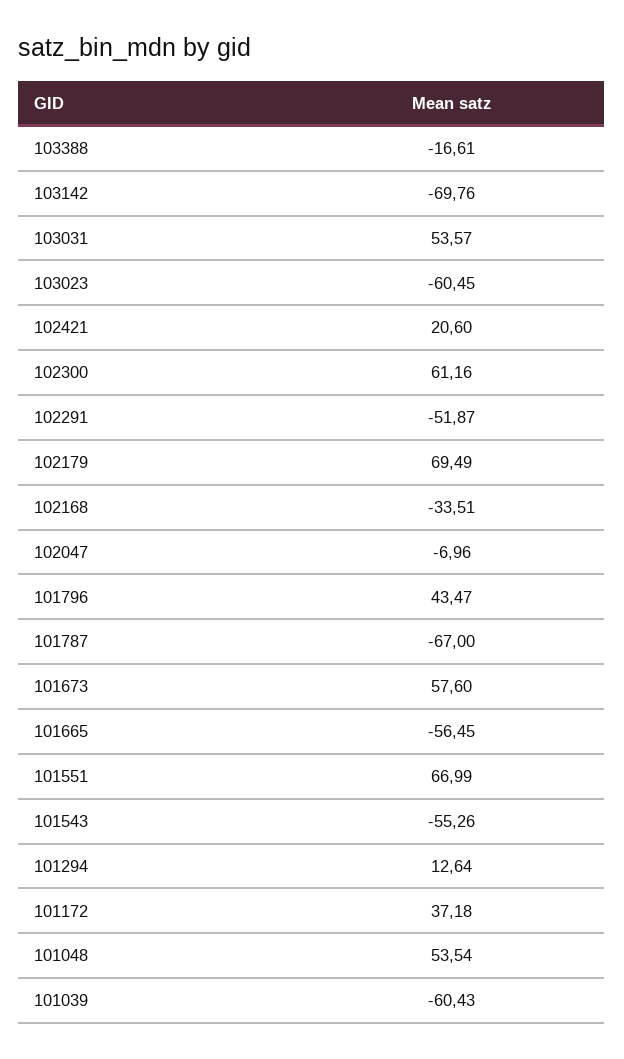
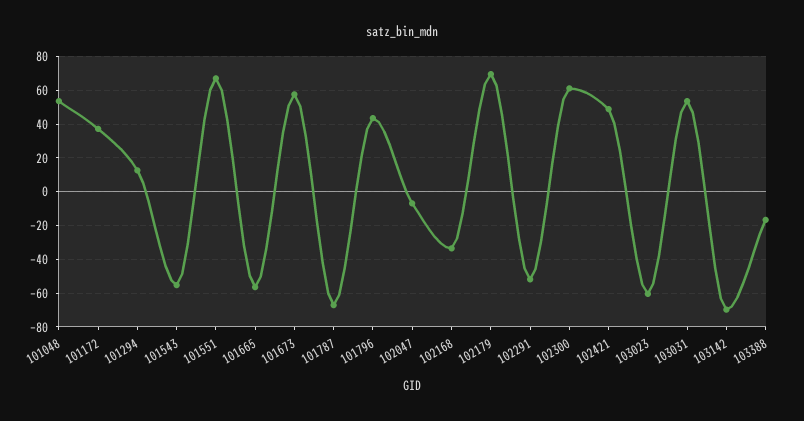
102421: 20.6 -> 50
101039: -60.43 -> none

